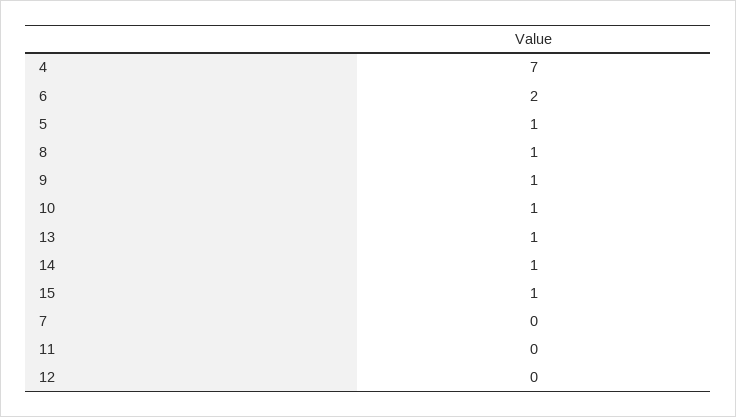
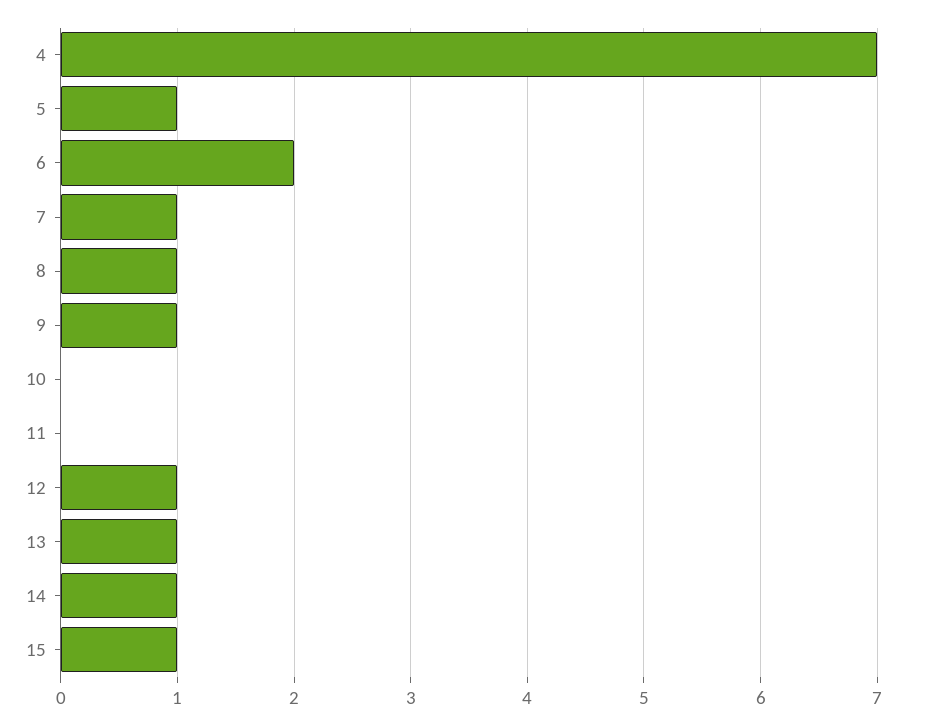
10: 1 -> 0
7: 0 -> 1
12: 0 -> 1

